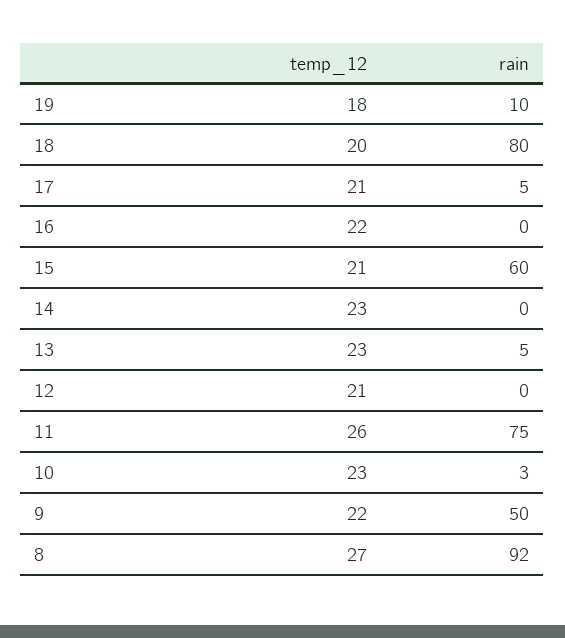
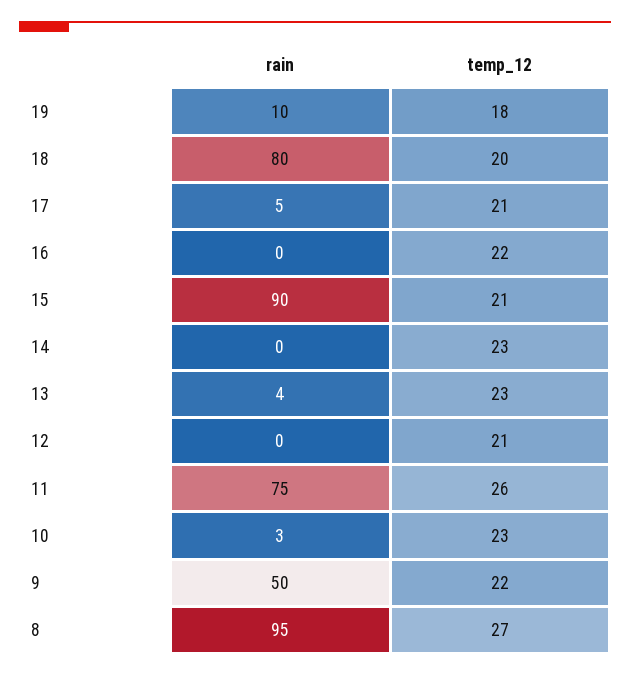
rain, 15: 60 -> 90
rain, 13: 5 -> 4
rain, 8: 92 -> 95

